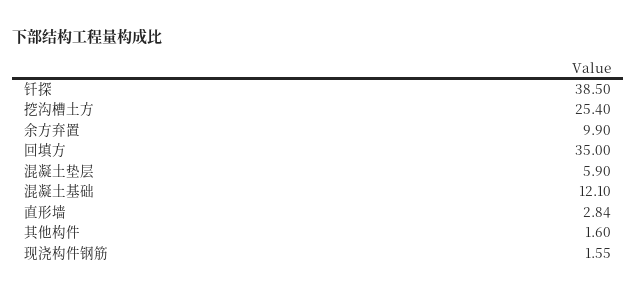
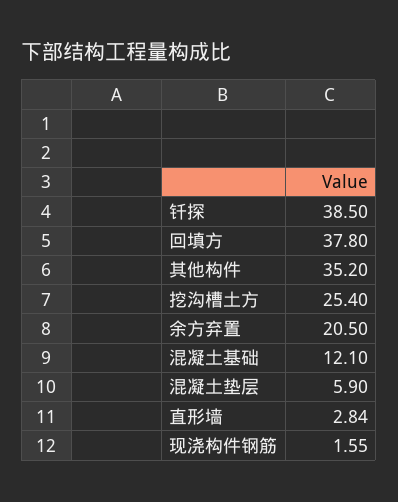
余方弃置: 9.9 -> 20.5
回填方: 35 -> 37.8
其他构件: 1.6 -> 35.2

